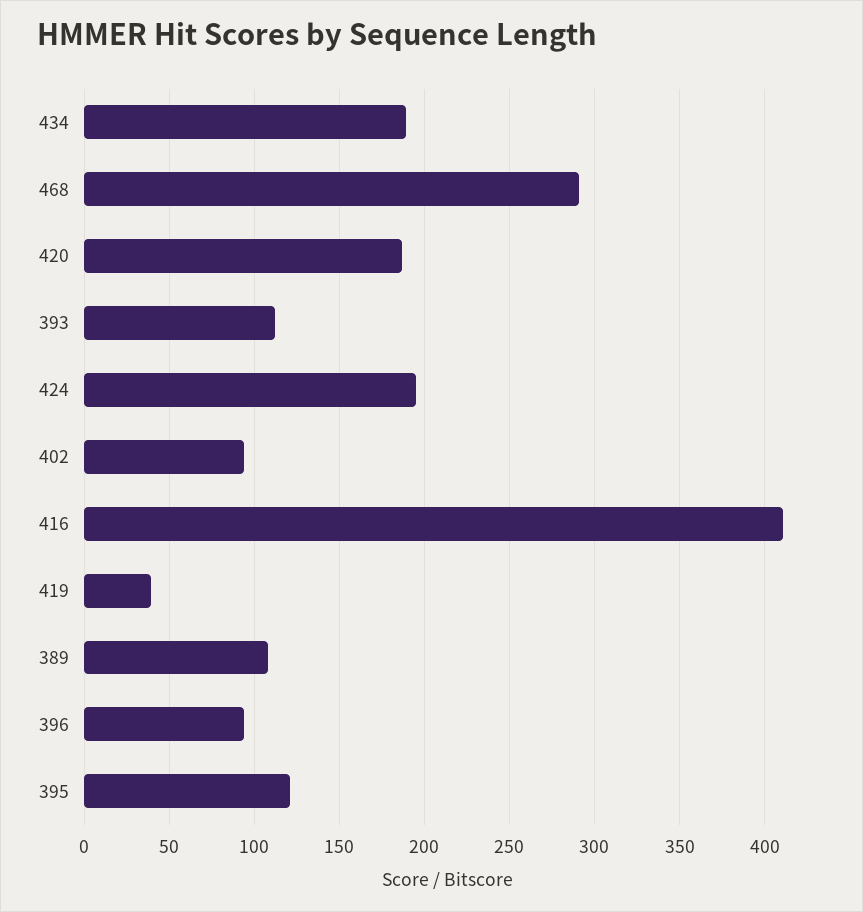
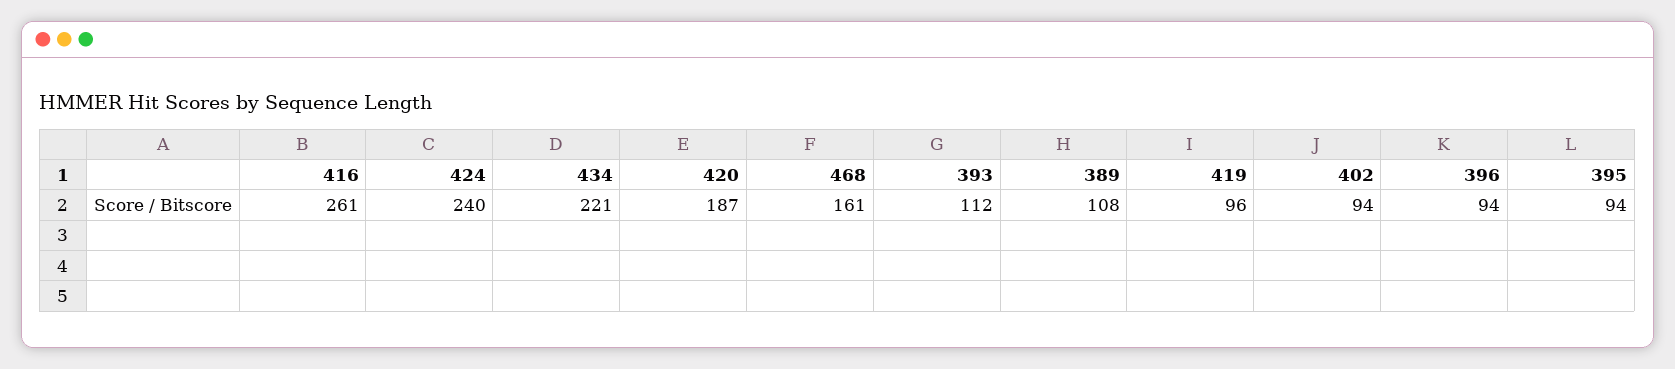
434: 190 -> 221
468: 290 -> 161
424: 195 -> 240
416: 410 -> 261
419: 40 -> 96
395: 120 -> 94

